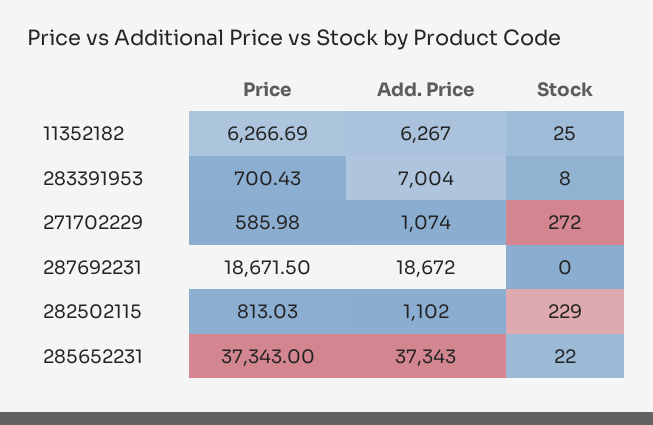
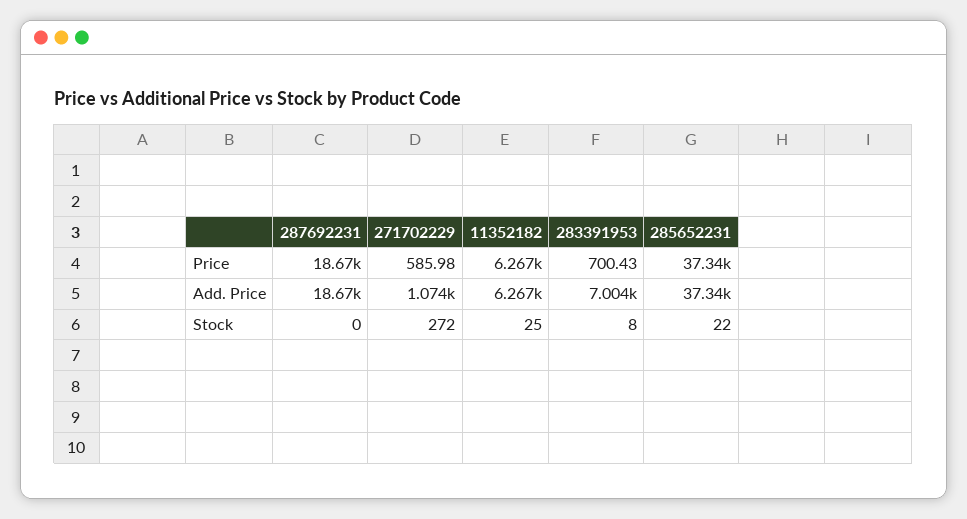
Price, 282502115: 813.03 -> none
Add. Price, 282502115: 1102 -> none
Stock, 282502115: 229 -> none

